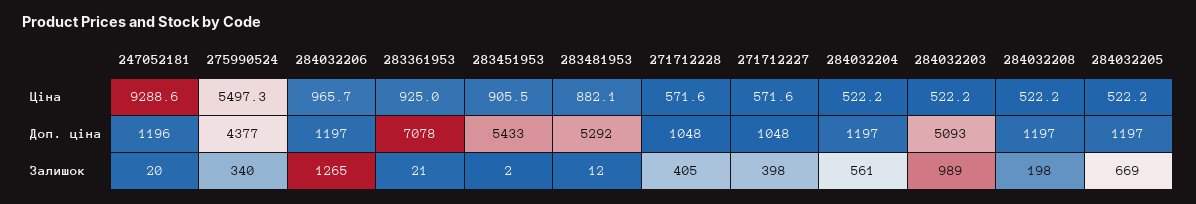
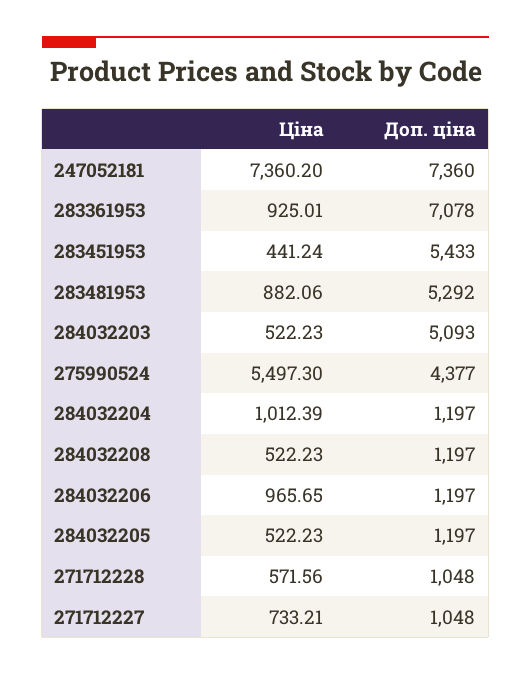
247052181, Ціна: 9288.6 -> 7360.2
283451953, Ціна: 905.5 -> 441.24
271712227, Ціна: 571.6 -> 733.21
284032204, Ціна: 522.2 -> 1012.39
247052181, Доп. ціна: 1196 -> 7360
247052181, Залишок: 20 -> none
275990524, Залишок: 340 -> none
284032206, Залишок: 1265 -> none
283361953, Залишок: 21 -> none
283451953, Залишок: 2 -> none
283481953, Залишок: 12 -> none
271712228, Залишок: 405 -> none
271712227, Залишок: 398 -> none
284032204, Залишок: 561 -> none
284032203, Залишок: 989 -> none
284032208, Залишок: 198 -> none
284032205, Залишок: 669 -> none

